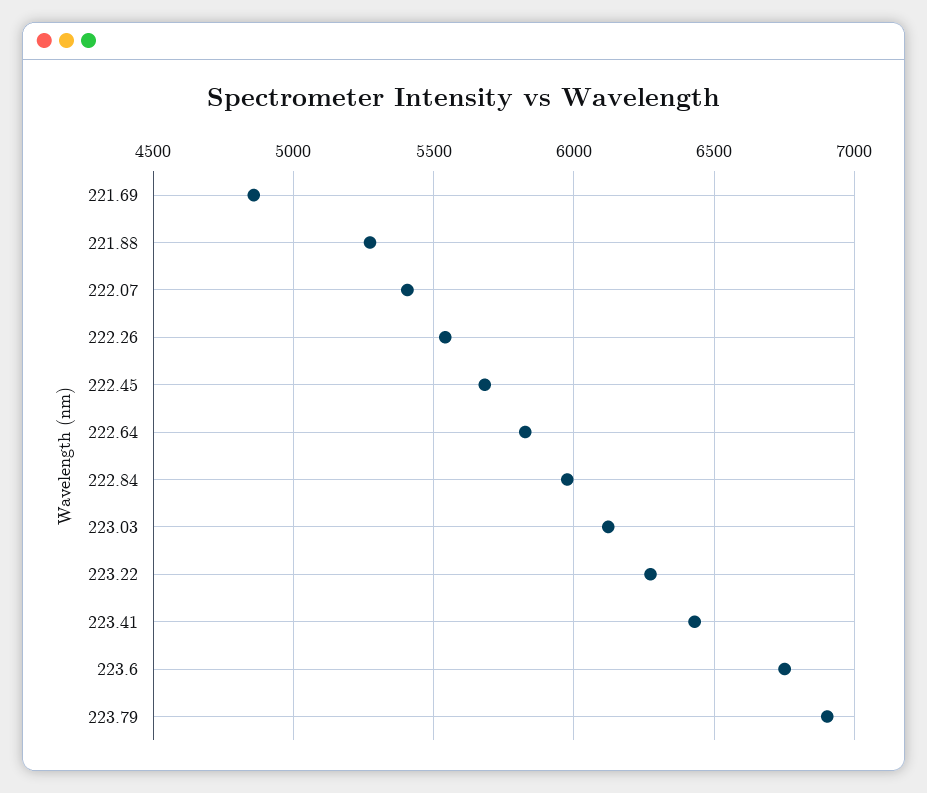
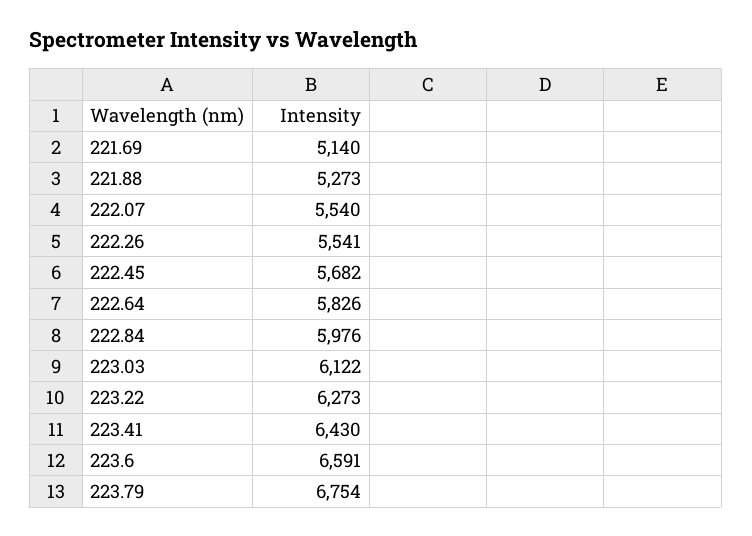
221.69: 4850 -> 5140
222.07: 5400 -> 5540
223.6: 6750 -> 6591
223.79: 6900 -> 6754

